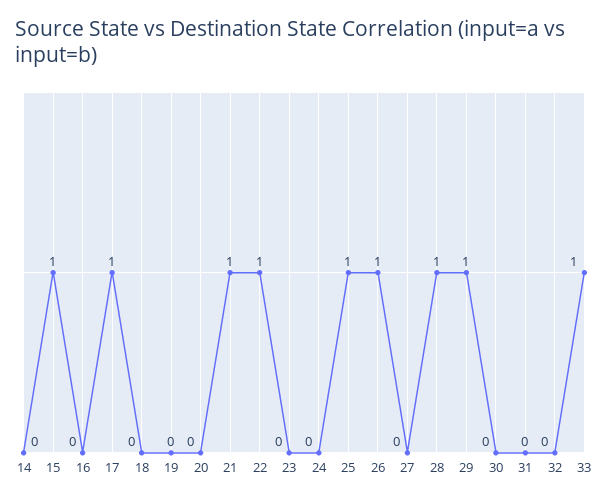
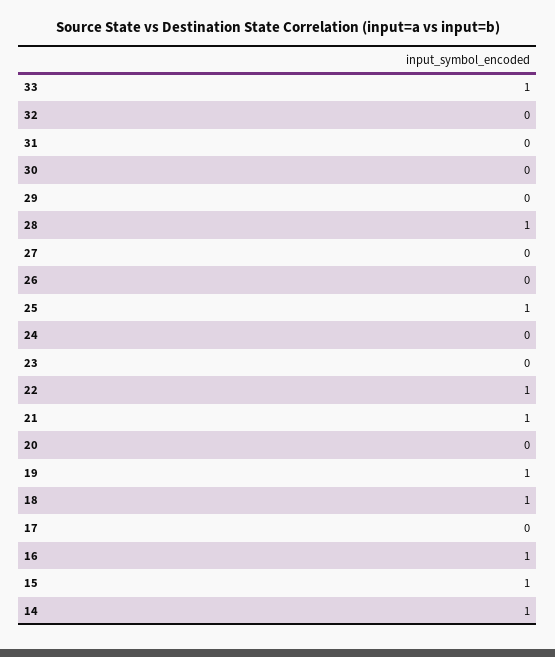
14: 0 -> 1
16: 0 -> 1
17: 1 -> 0
18: 0 -> 1
19: 0 -> 1
26: 1 -> 0
29: 1 -> 0

